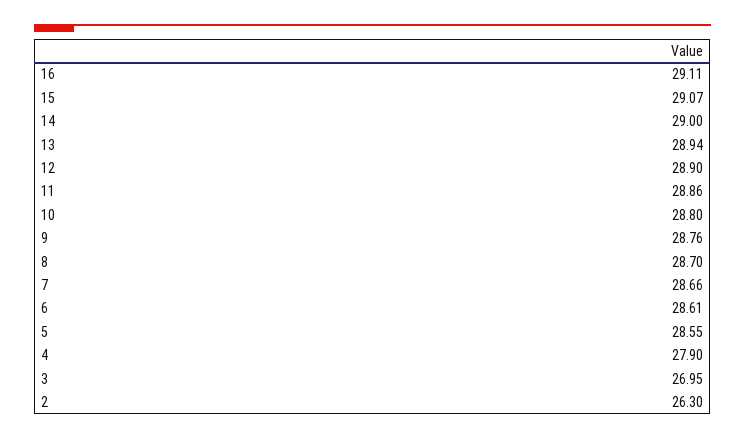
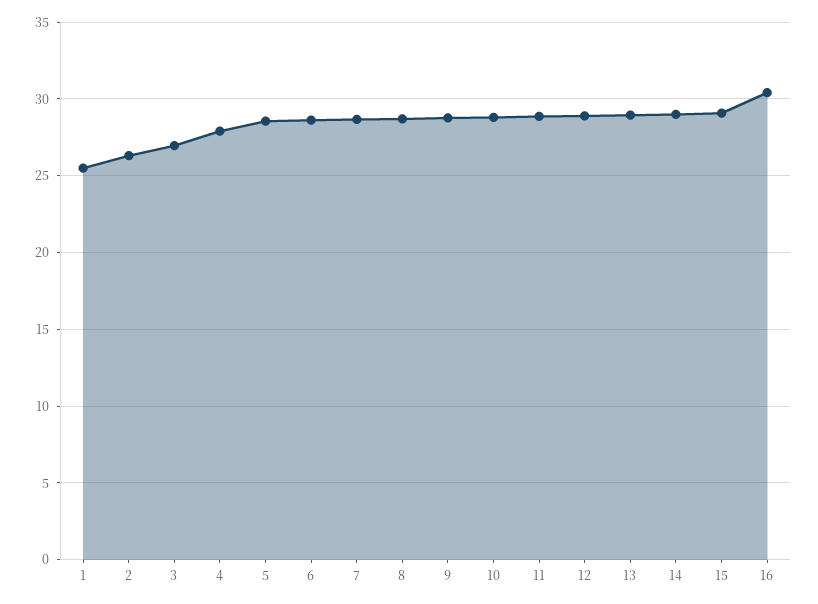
16: 29.11 -> 30.5
1: none -> 25.5

